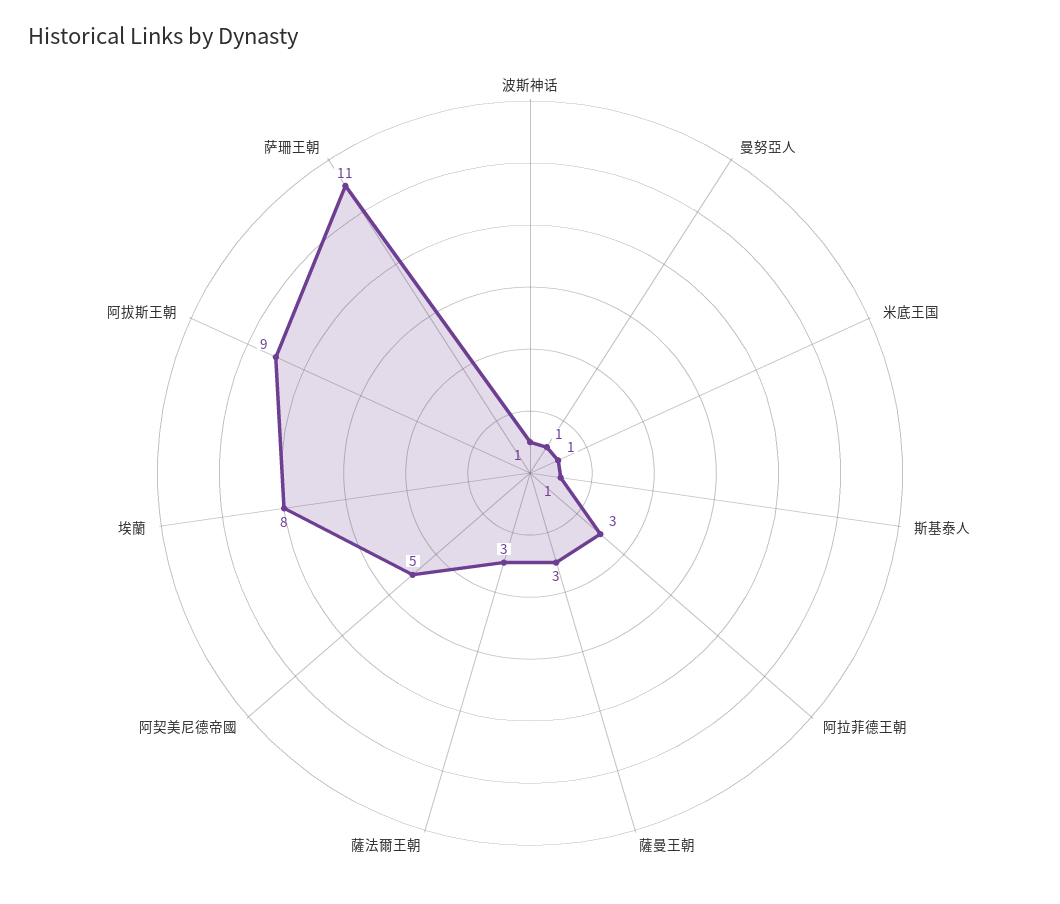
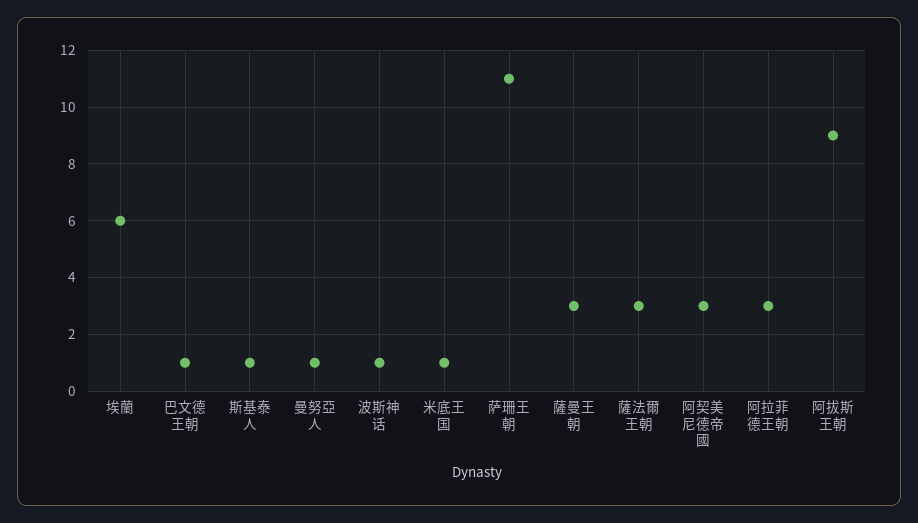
阿契美尼德帝國: 5 -> 3
埃蘭: 8 -> 6
巴文德王朝: none -> 1

